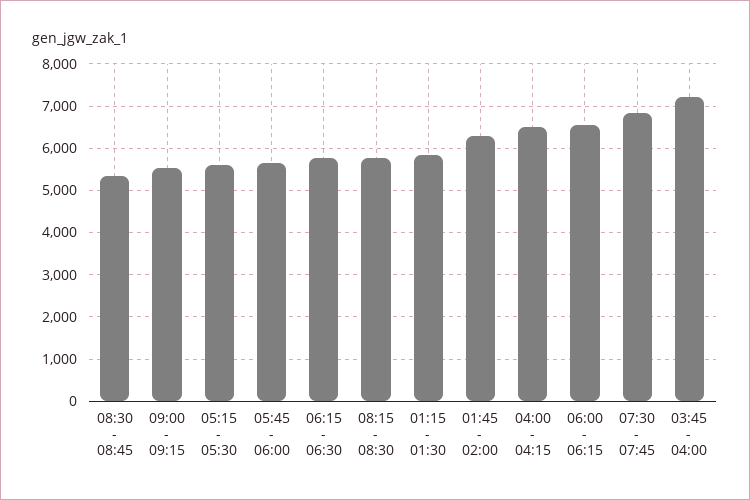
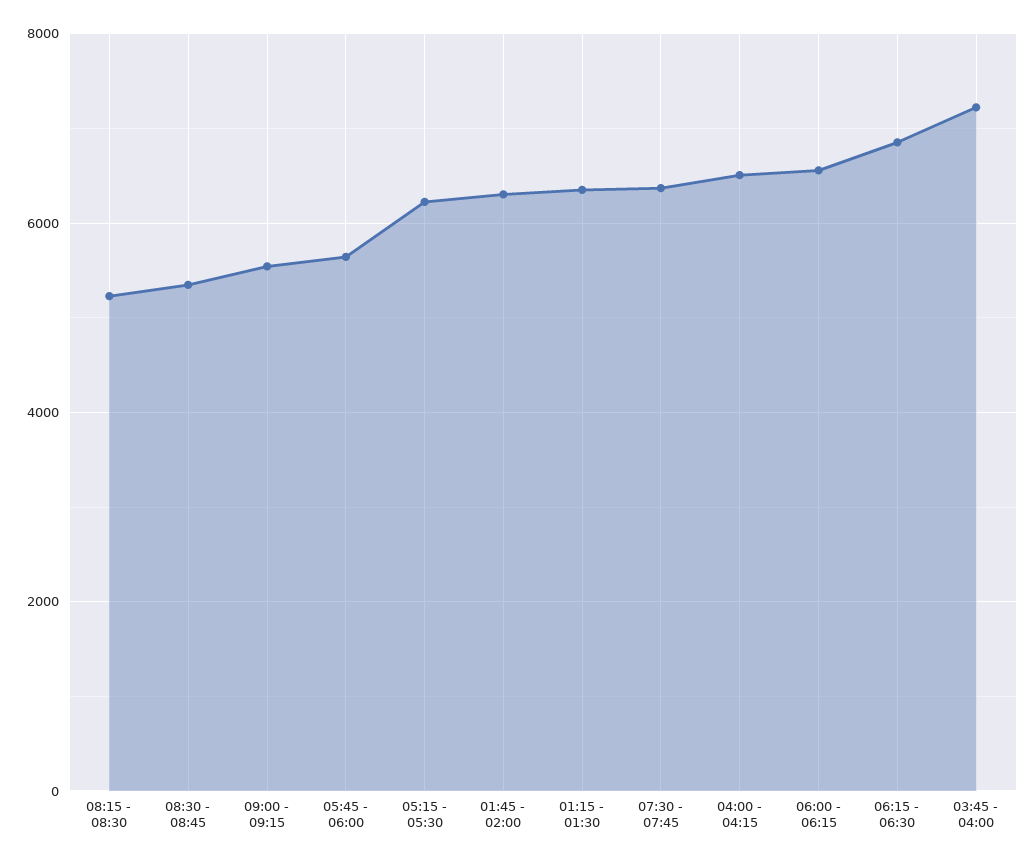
05:15 - 05:30: 5600 -> 6200
06:15 - 06:30: 5800 -> 6800
08:15 - 08:30: 5800 -> 5200
01:15 - 01:30: 5800 -> 6400
07:30 - 07:45: 6800 -> 6400

